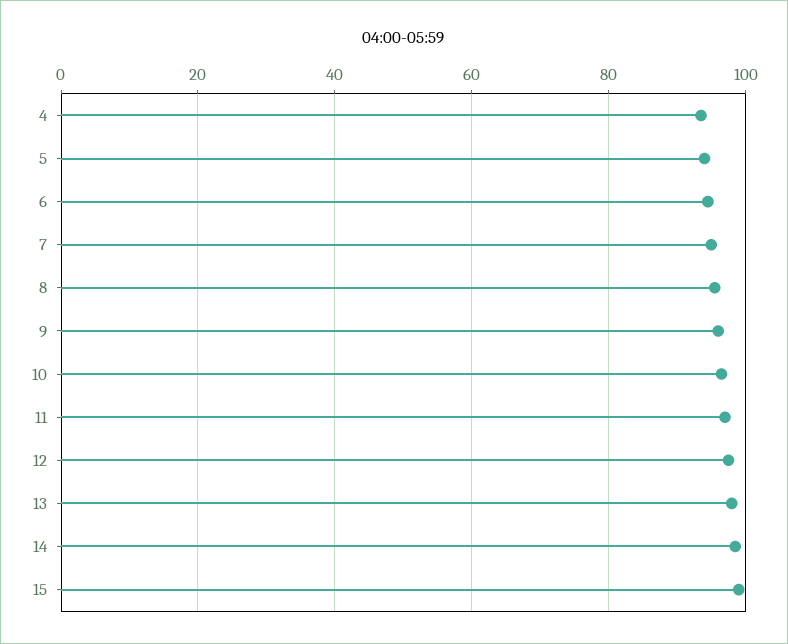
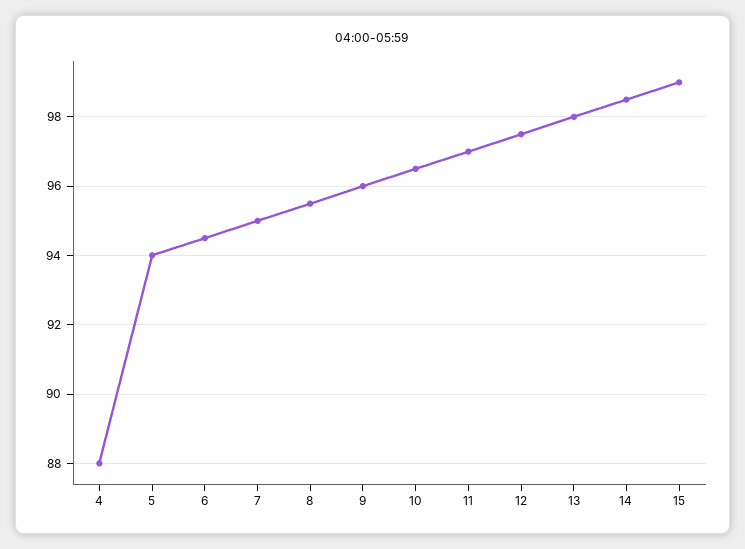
4: 94 -> 88

